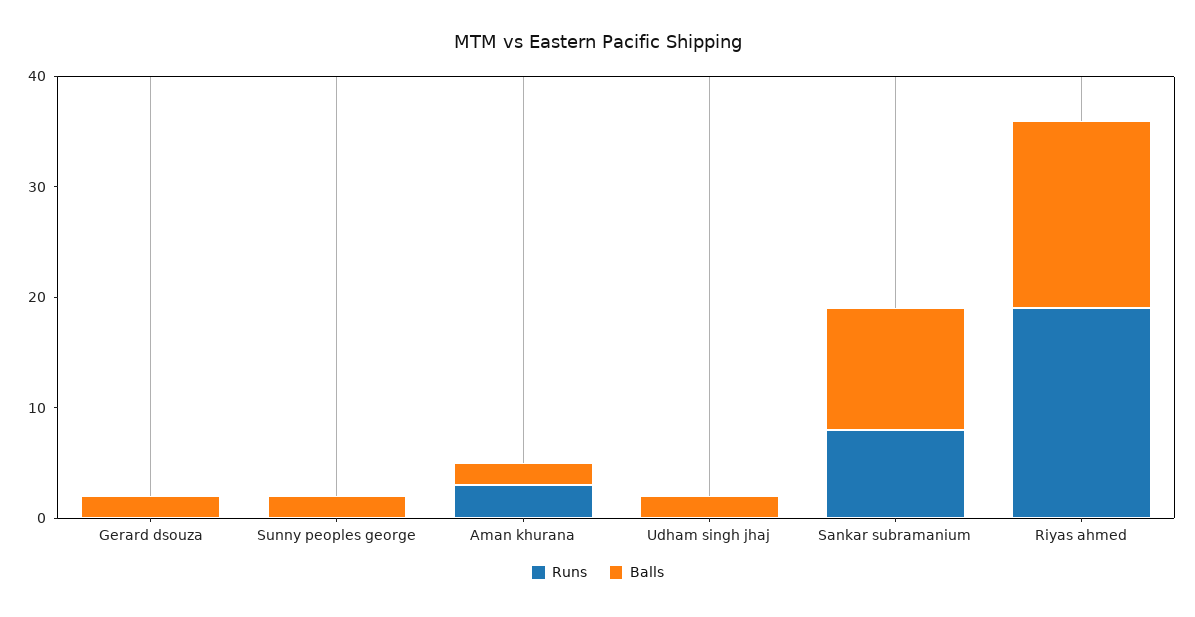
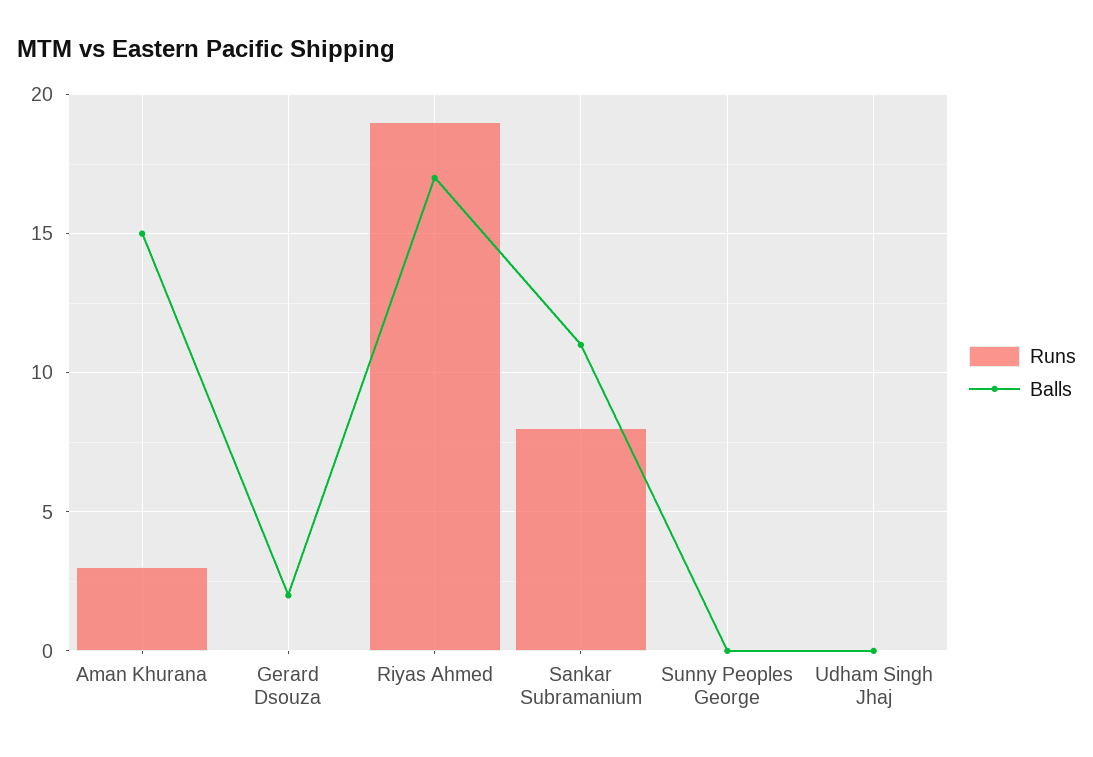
Balls, Sunny peoples george: 2 -> 0
Balls, Aman khurana: 2 -> 15
Balls, Udham singh jhaj: 2 -> 0

